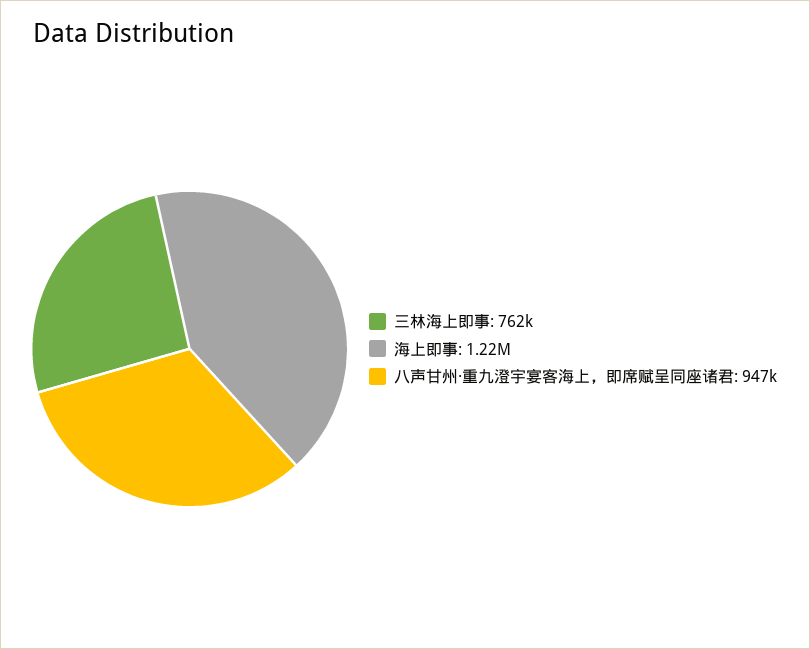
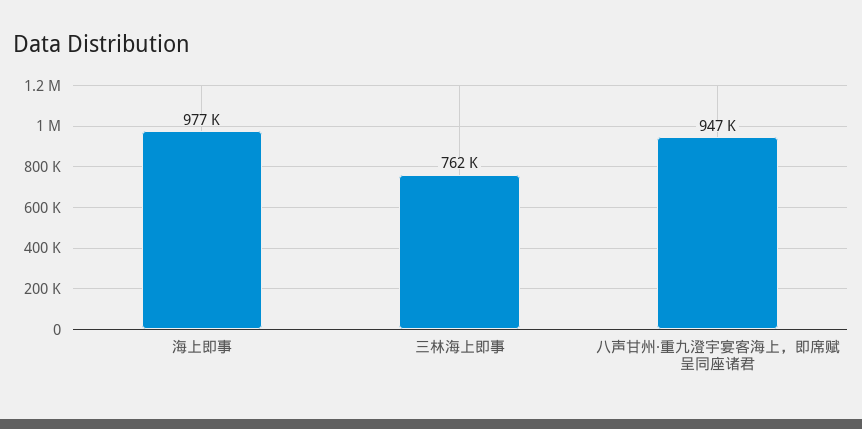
海上即事: 1220000 -> 977000

